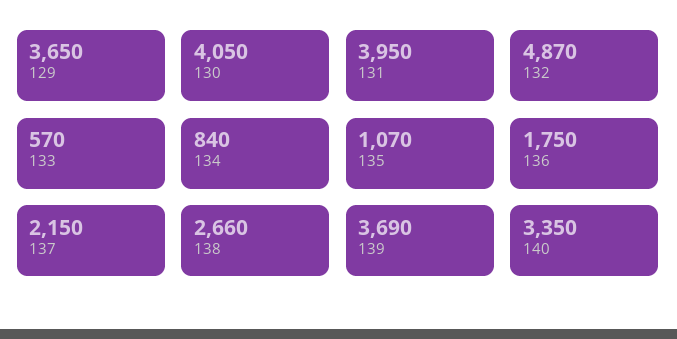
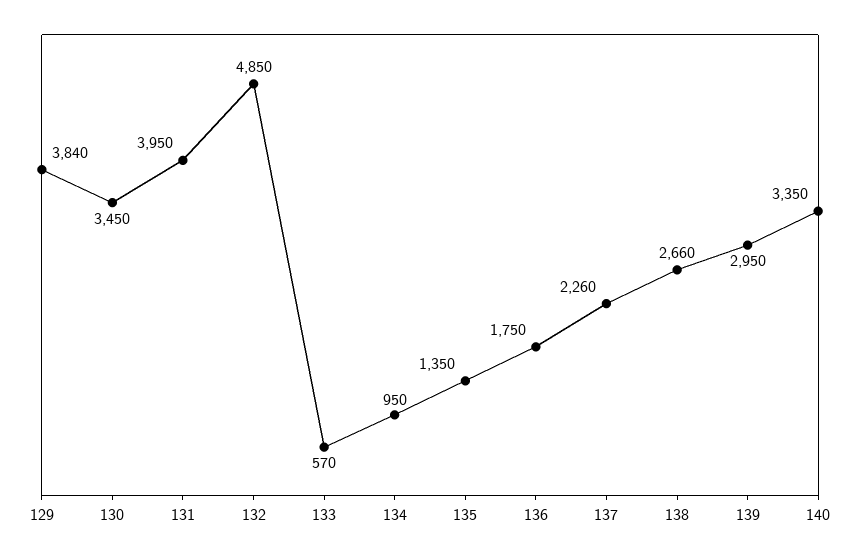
129: 3650 -> 3840
130: 4050 -> 3450
132: 4870 -> 4850
134: 840 -> 950
135: 1070 -> 1350
137: 2150 -> 2260
139: 3690 -> 2950

